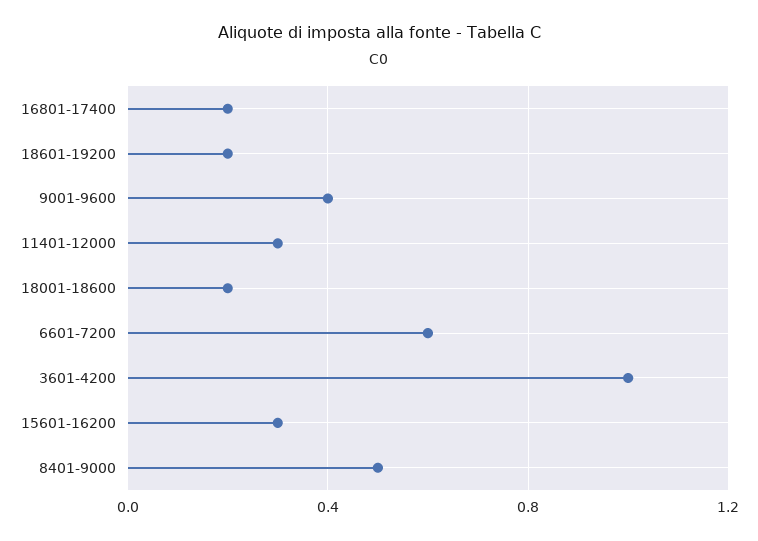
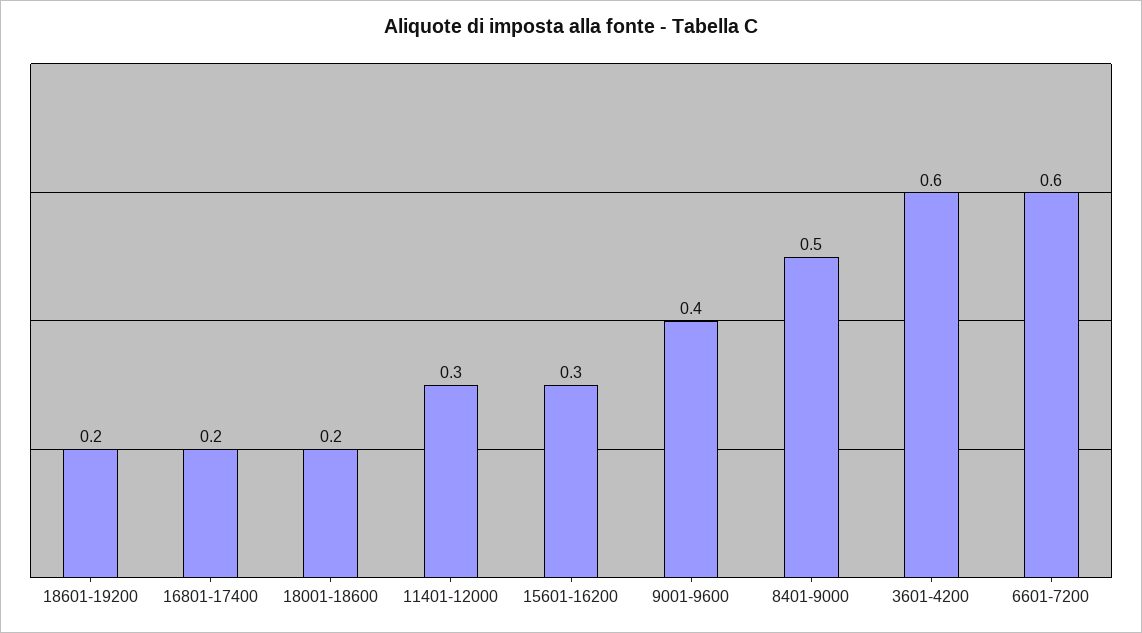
3601-4200: 1 -> 0.6

